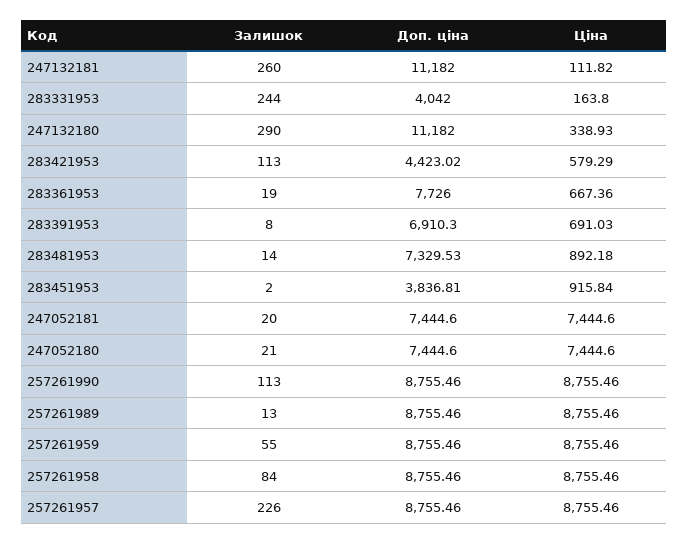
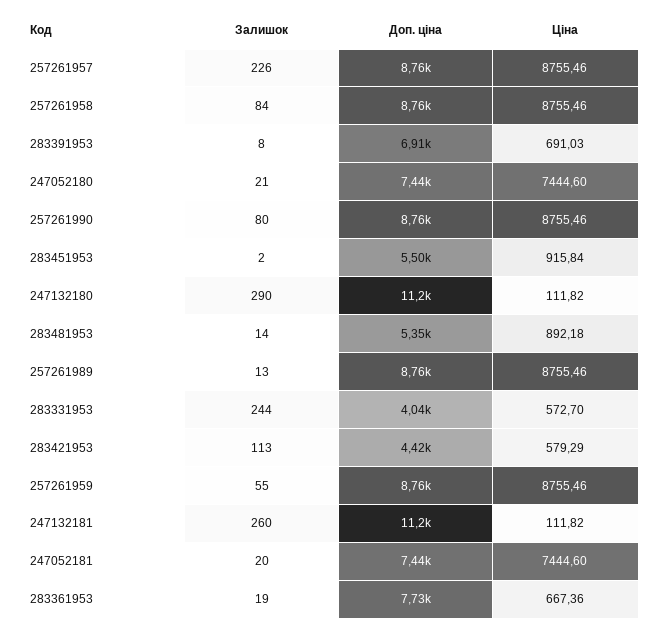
Ціна, 283331953: 163.8 -> 572.7
Ціна, 247132180: 338.93 -> 111.82
Доп. ціна, 283481953: 7329.53 -> 5350
Доп. ціна, 283451953: 3836.81 -> 5500
Залишок, 257261990: 113 -> 80

